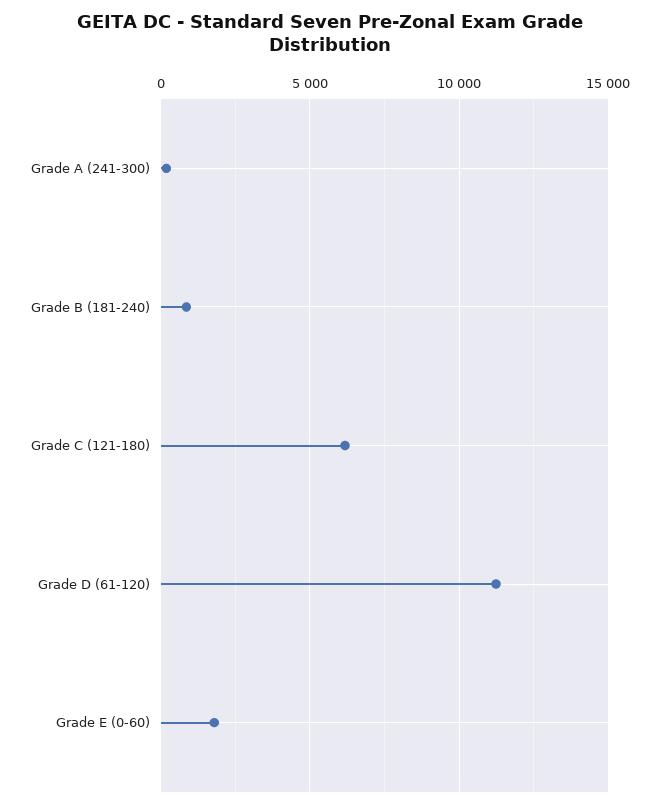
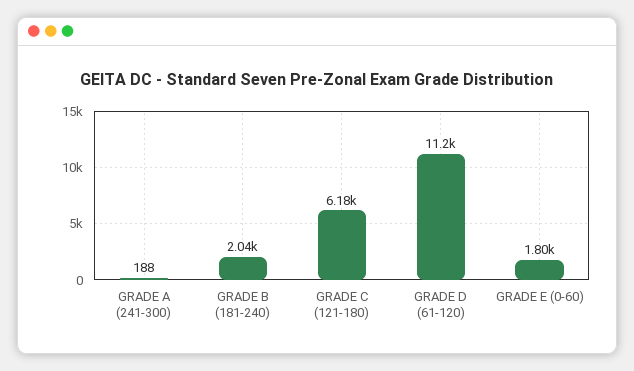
Grade B (181-240): 1000 -> 2040

